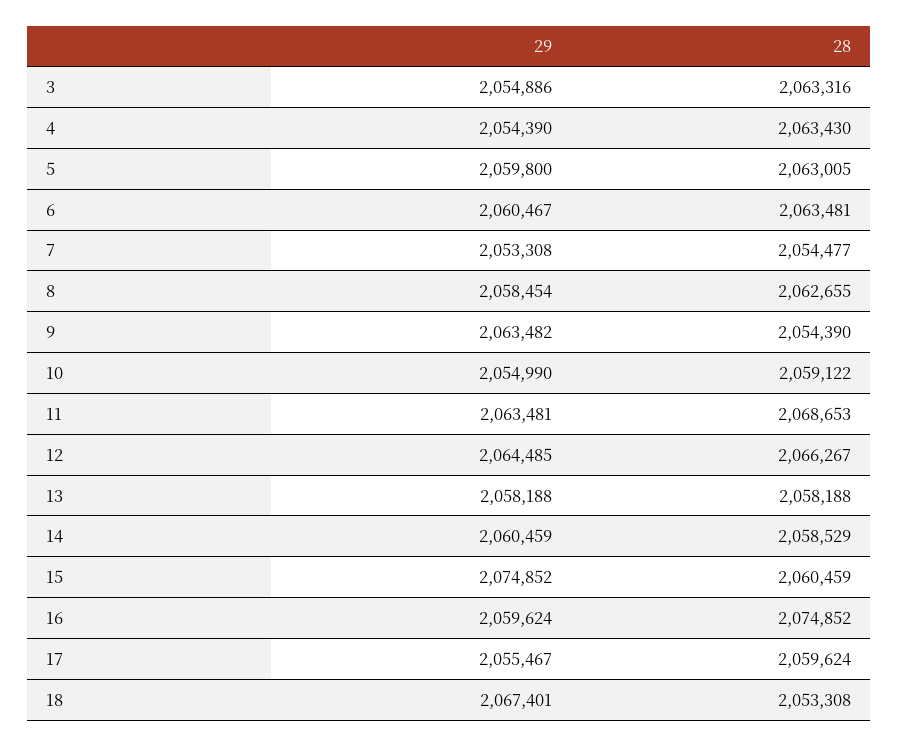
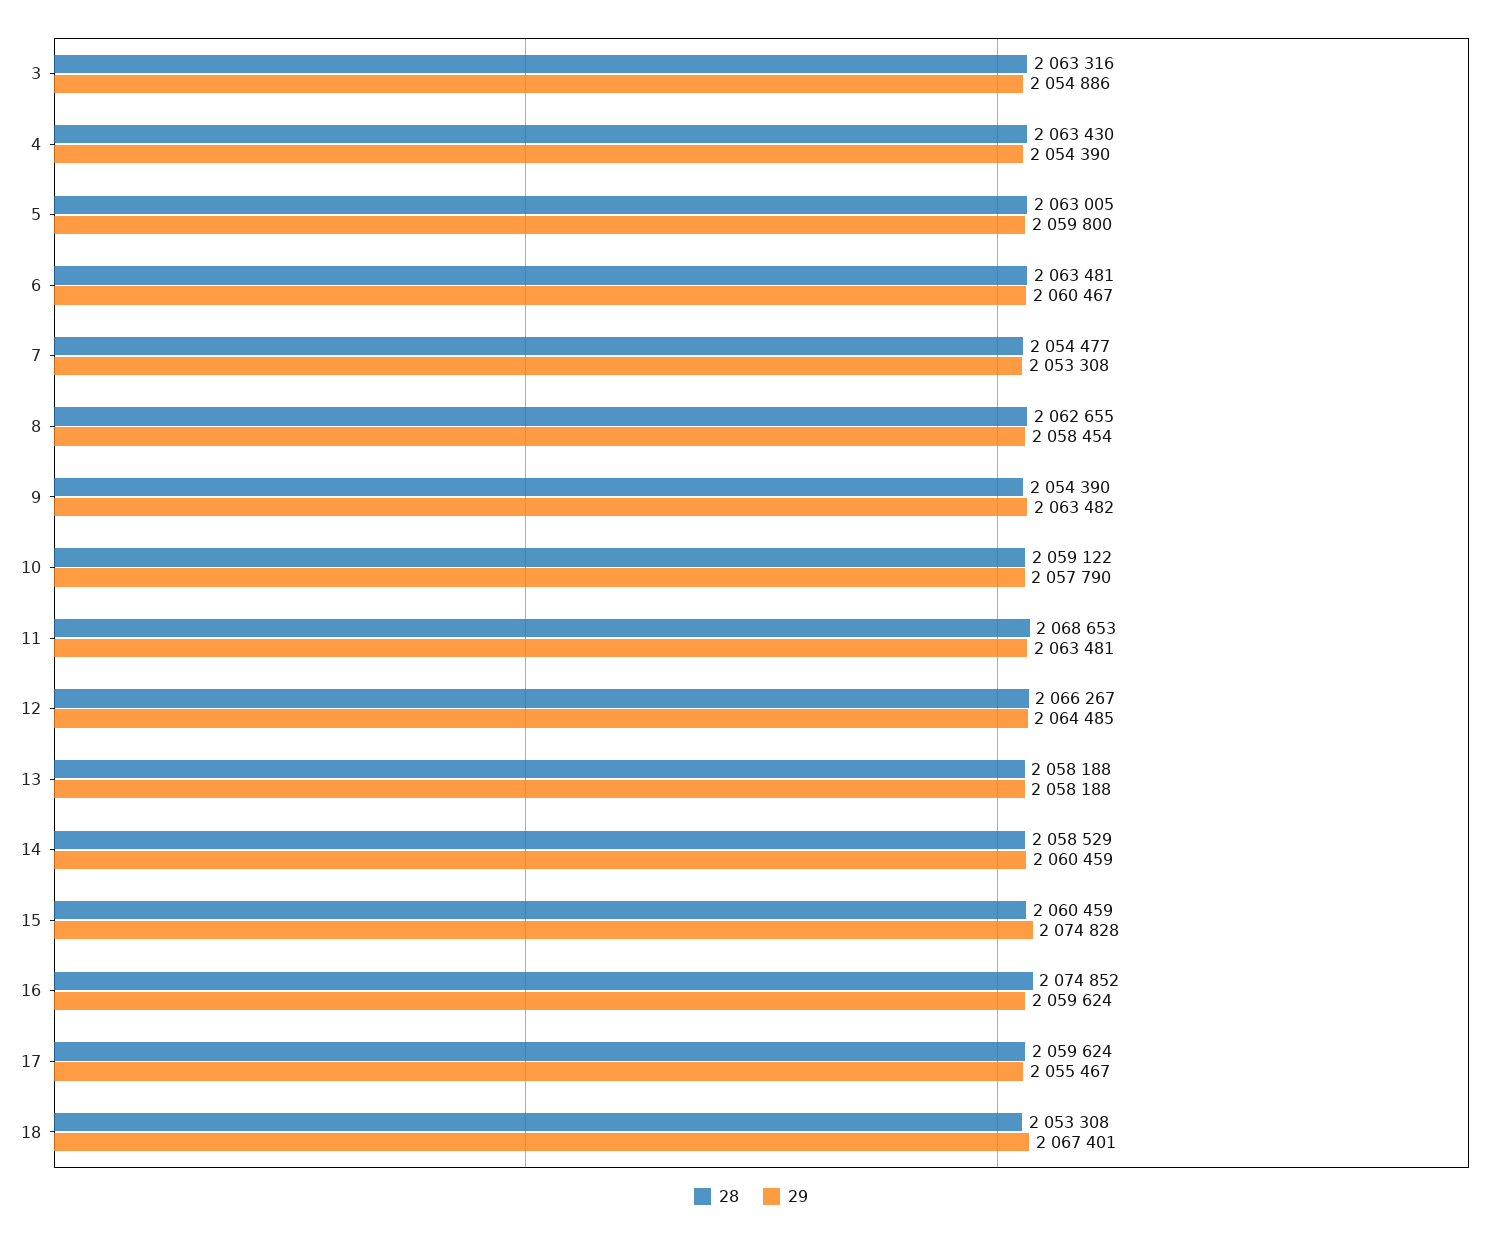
29, 10: 2054990 -> 2057790
29, 15: 2074852 -> 2074828

